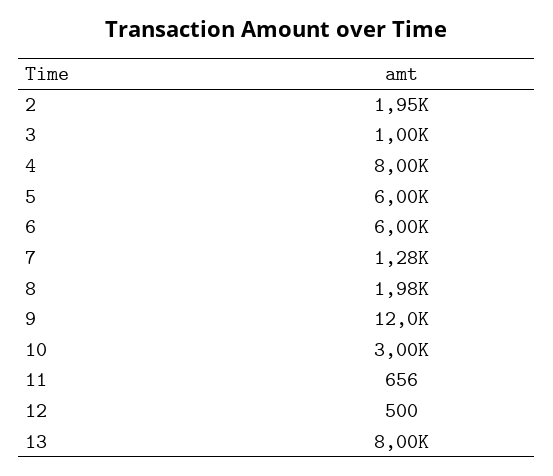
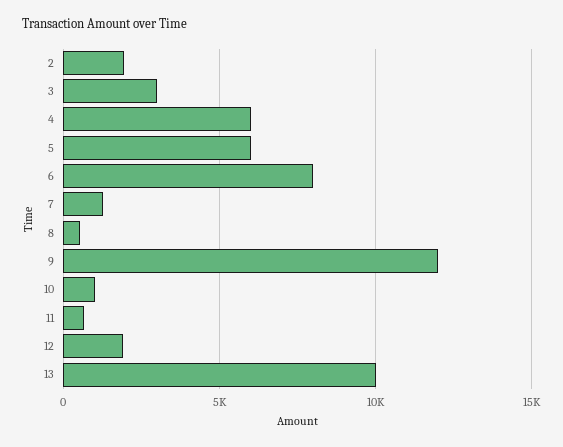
3: 1000 -> 3000
4: 8000 -> 6000
6: 6000 -> 8000
8: 1980 -> 500
10: 3000 -> 1000
12: 500 -> 2000
13: 8000 -> 10000

